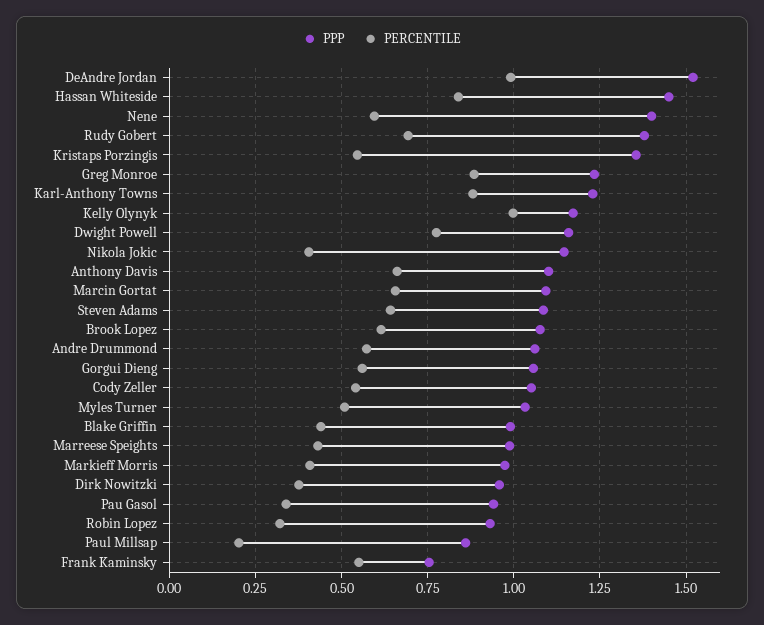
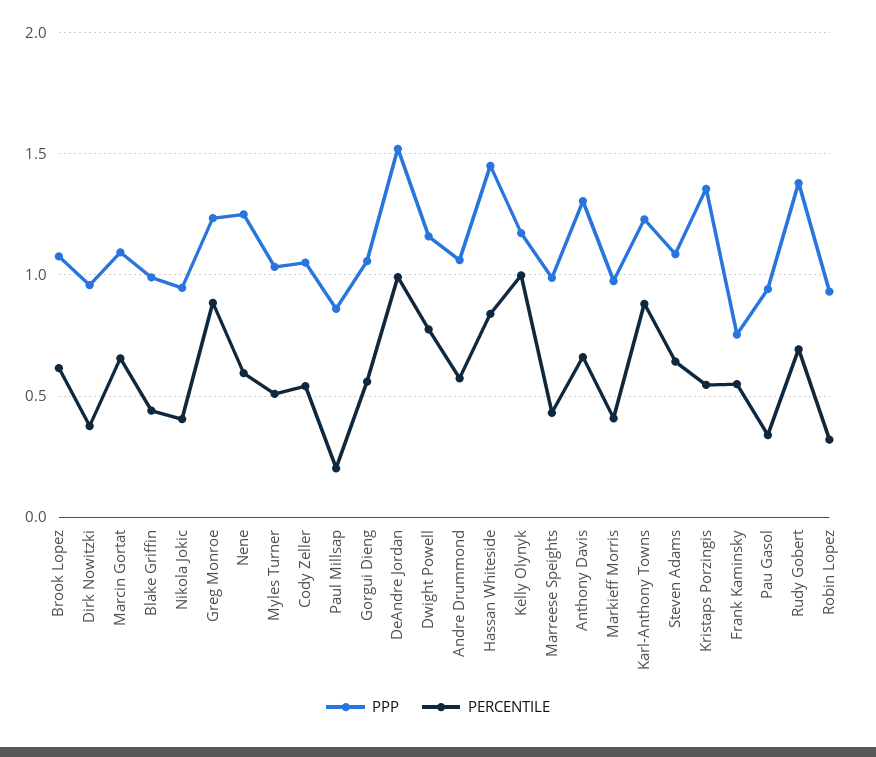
PPP, Nene: 1.4 -> 1.25
PPP, Nikola Jokic: 1.15 -> 0.95
PPP, Anthony Davis: 1.1 -> 1.3

